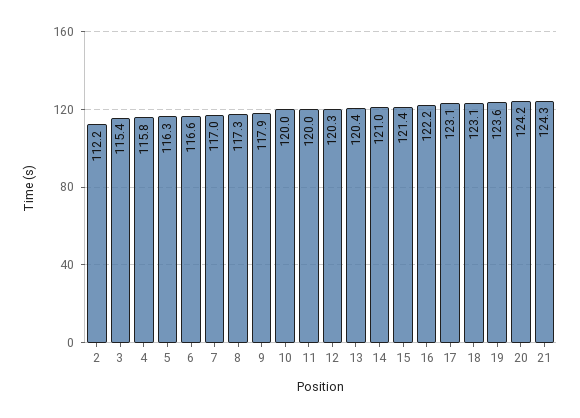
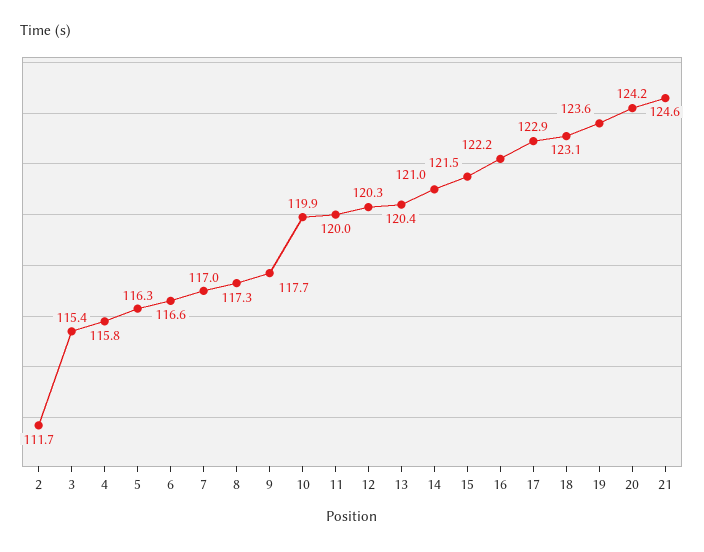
2: 112.2 -> 111.7
9: 117.9 -> 117.7
10: 120 -> 119.9
15: 121.4 -> 121.5
17: 123.1 -> 122.9
21: 124.3 -> 124.6

